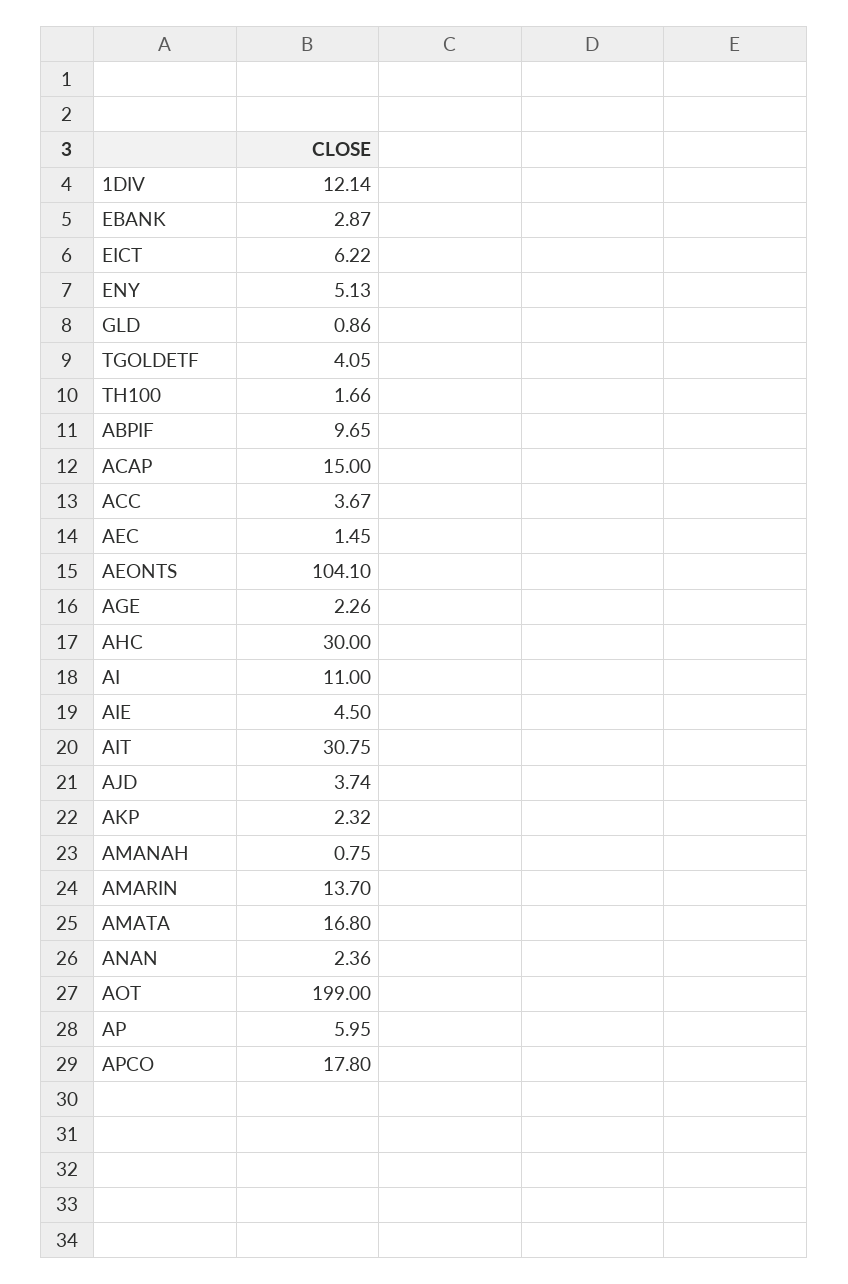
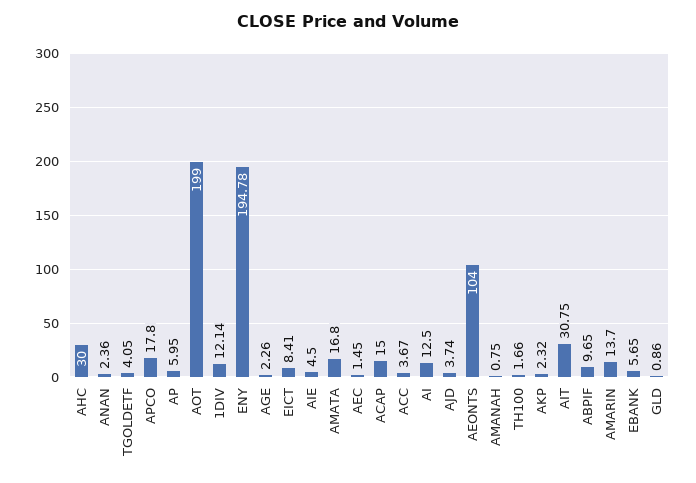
EBANK: 2.87 -> 5.65
EICT: 6.22 -> 8.41
ENY: 5.13 -> 194.78
AEONTS: 104.1 -> 104
AI: 11 -> 12.5

